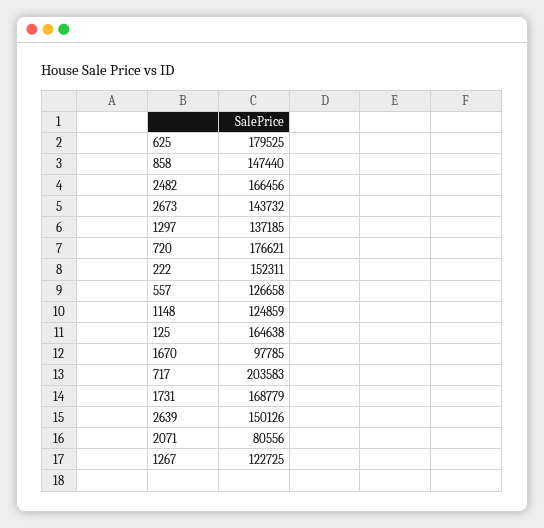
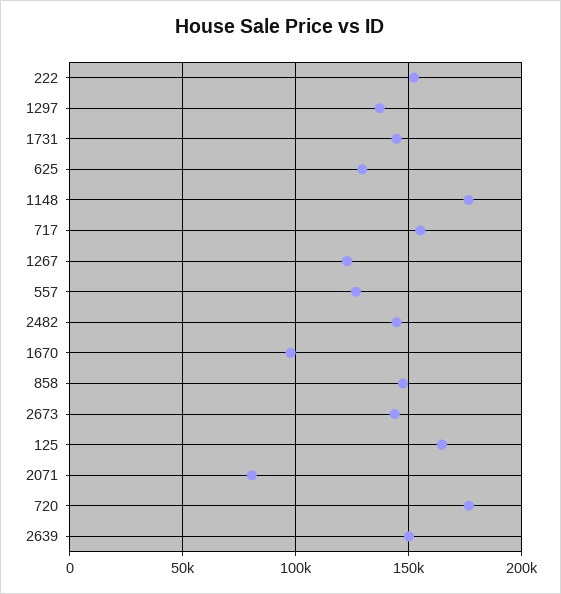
625: 179525 -> 130000
2482: 166456 -> 145000
1148: 124859 -> 175000
717: 203583 -> 155000
1731: 168779 -> 145000

